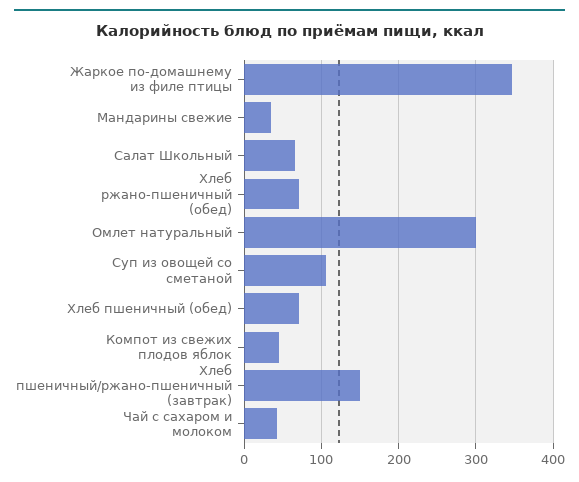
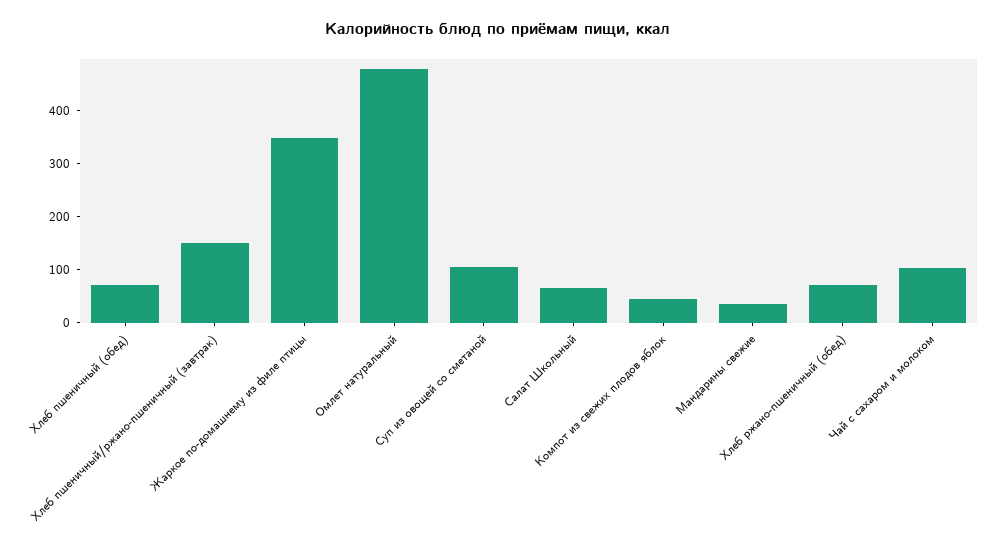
Омлет натуральный: 300 -> 480
Чай с сахаром и молоком: 40 -> 100

